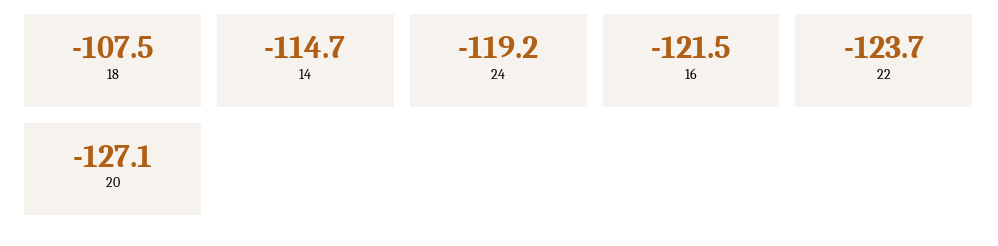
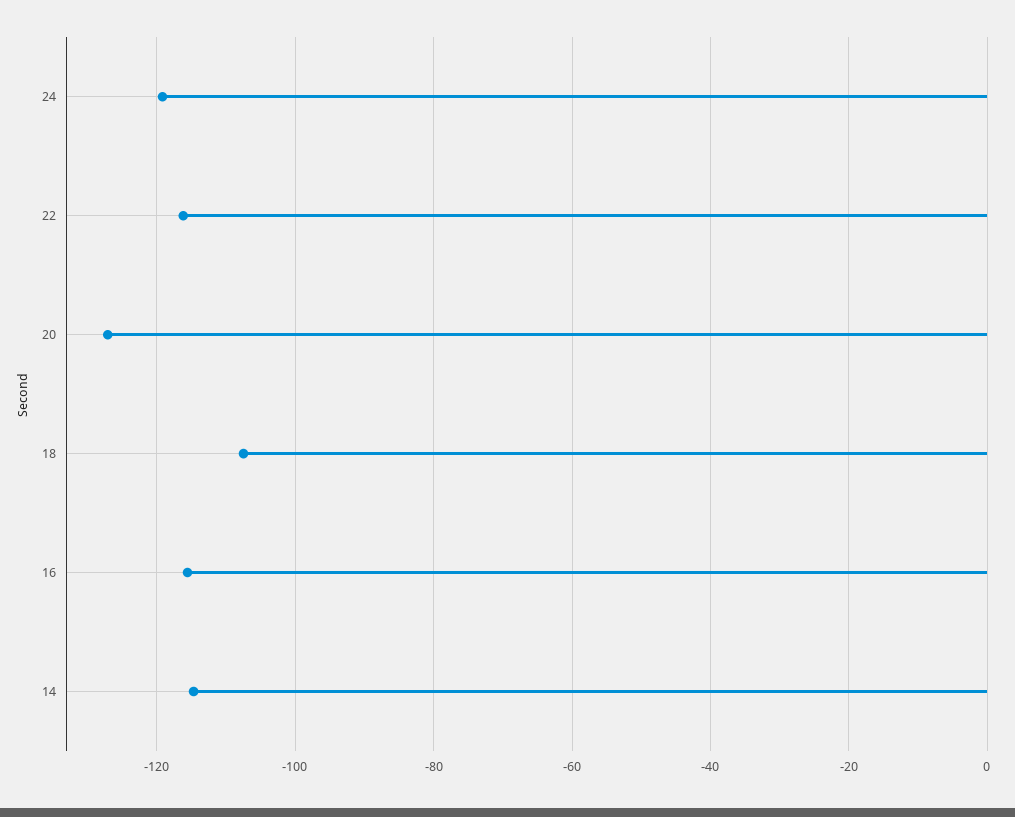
16: -121.5 -> -116
22: -123.7 -> -116

